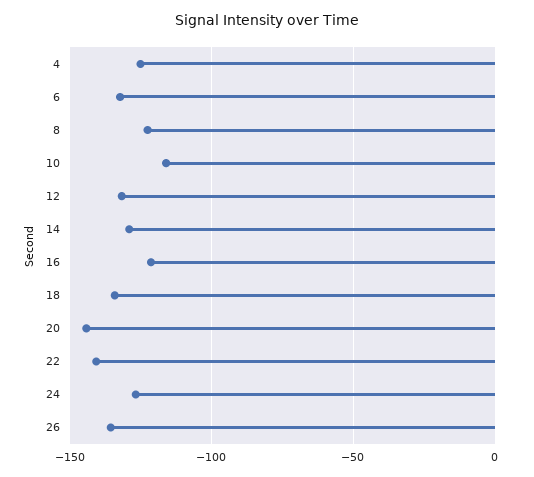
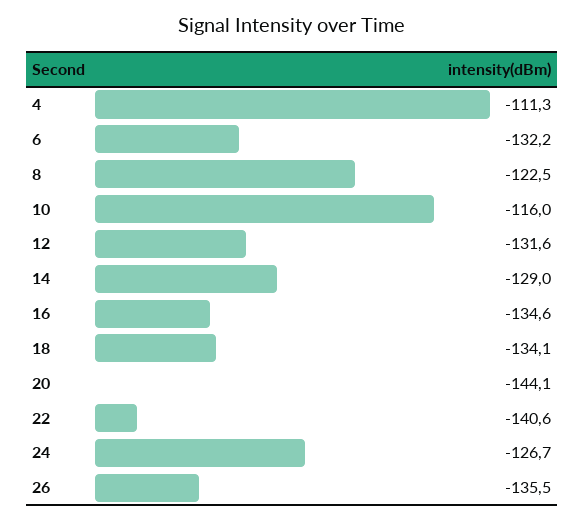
4: -125 -> -111.3
16: -120 -> -134.6

